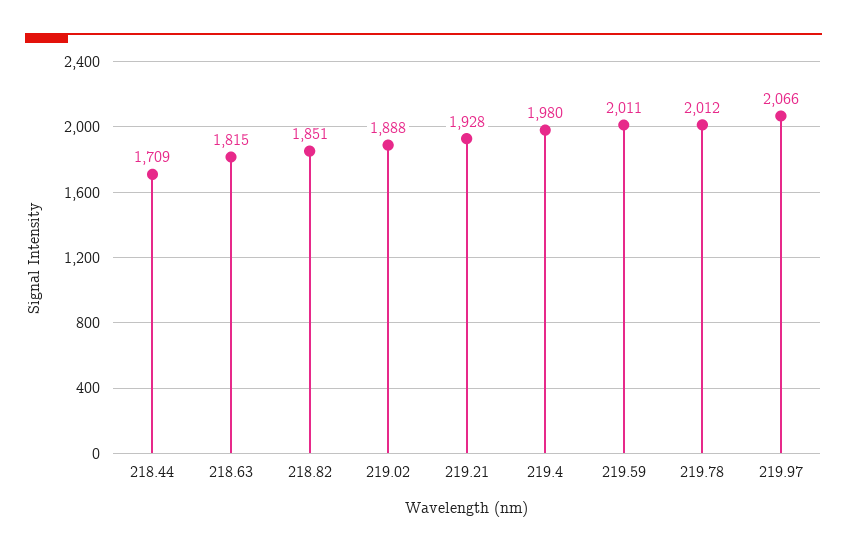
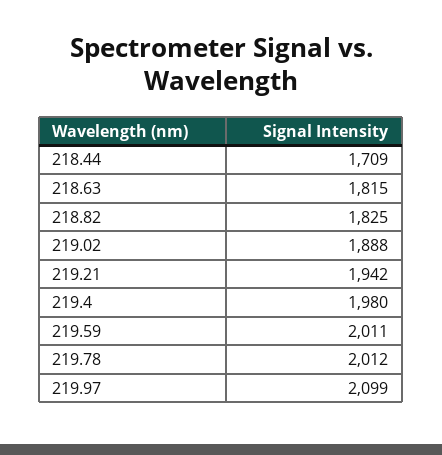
218.82: 1851 -> 1825
219.21: 1928 -> 1942
219.97: 2066 -> 2099

